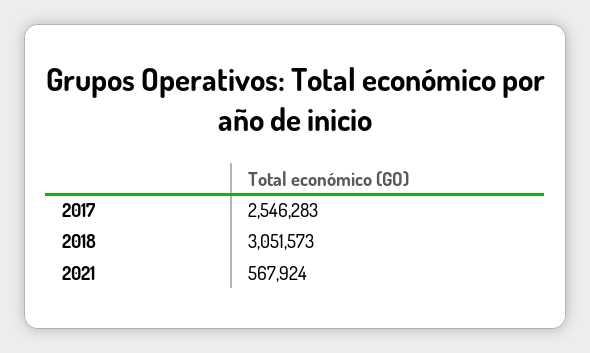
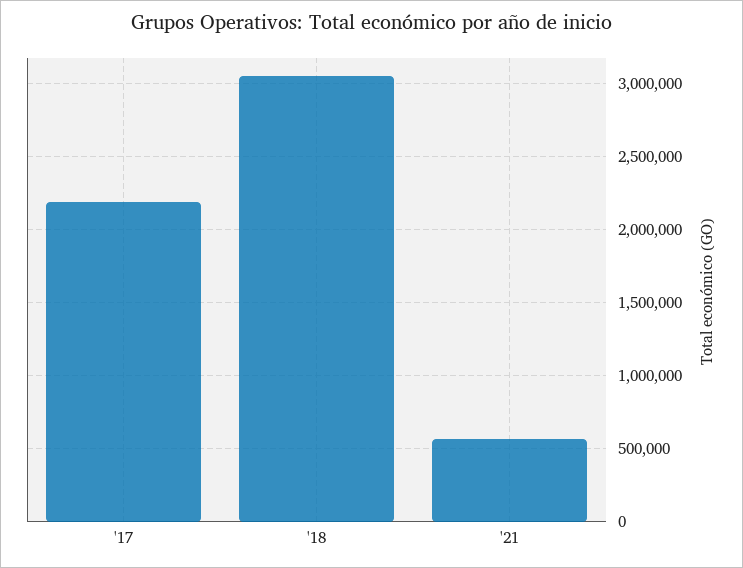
2017: 2546283 -> 2200000

